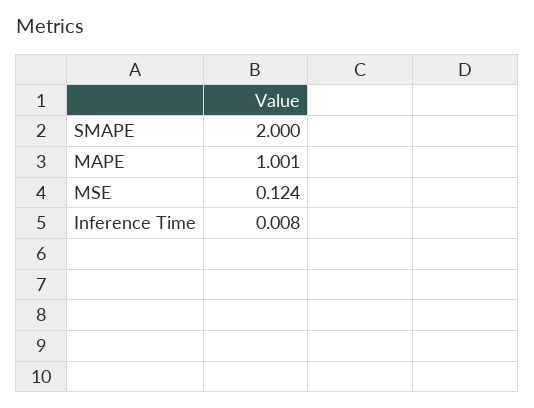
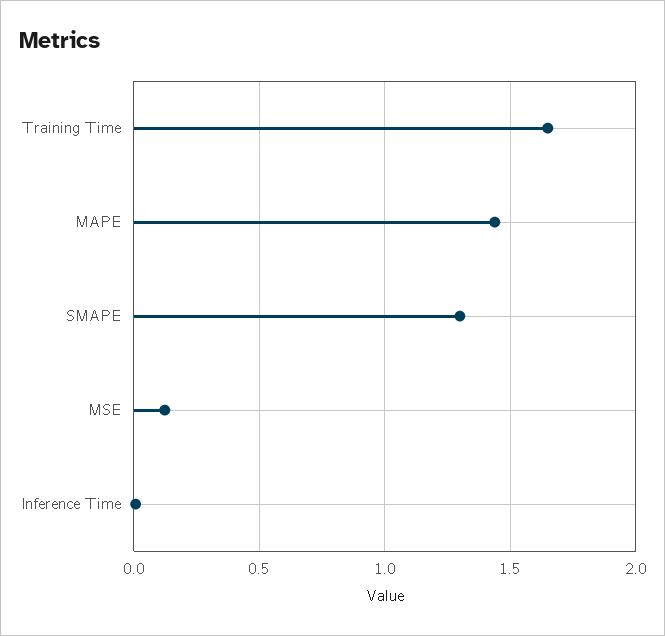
SMAPE: 2 -> 1.3
MAPE: 1.001 -> 1.45
Training Time: none -> 1.65

